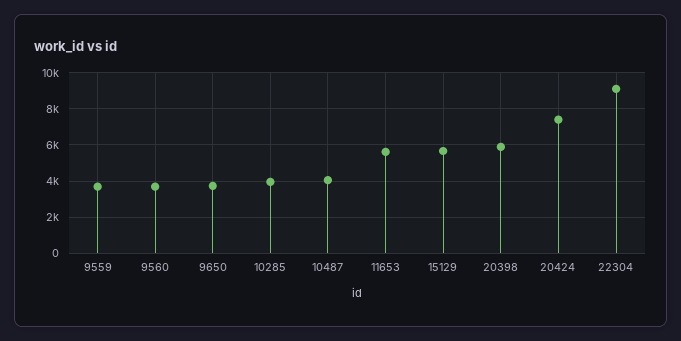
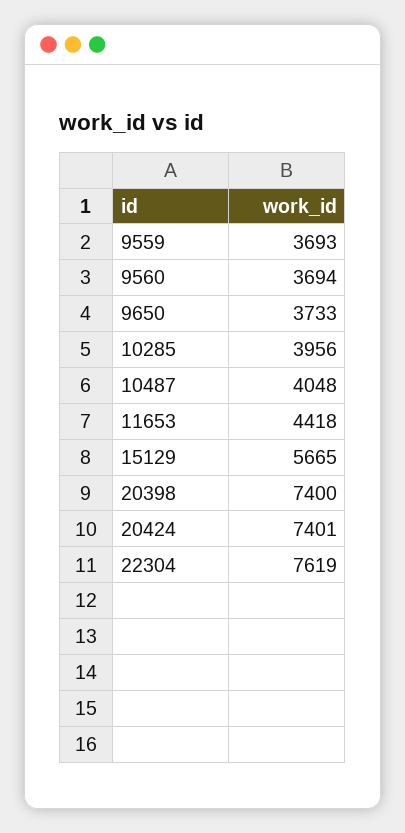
11653: 5500 -> 4418
20398: 6000 -> 7400
22304: 9000 -> 7619

